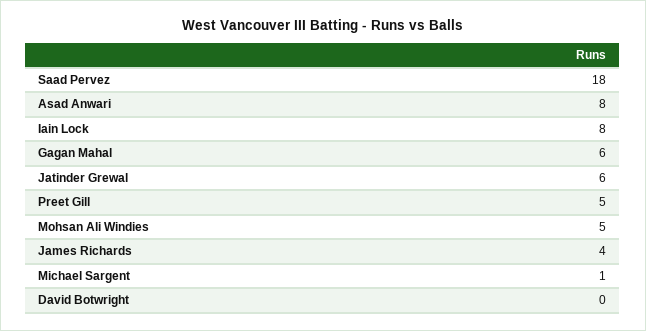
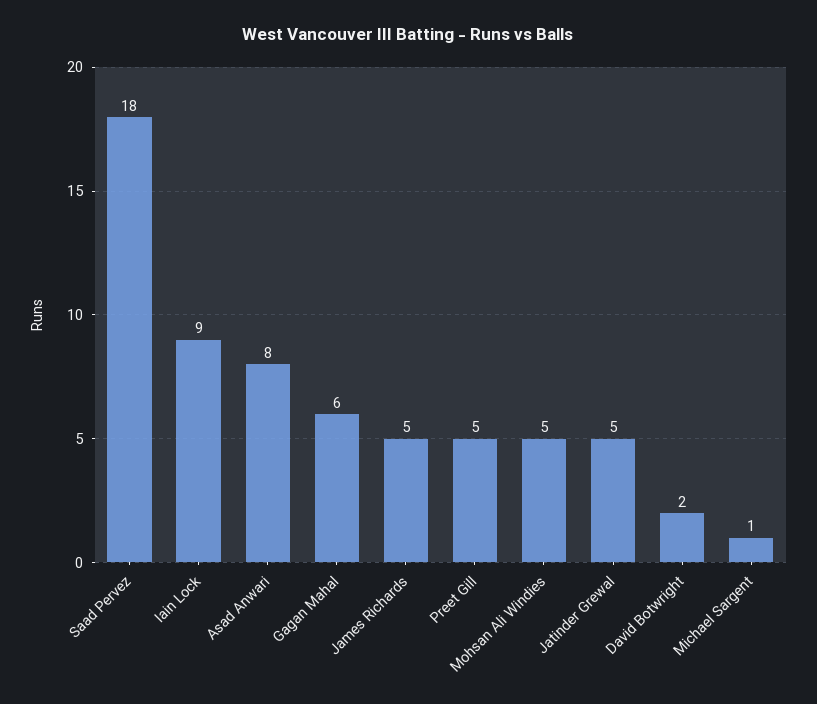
Iain Lock: 8 -> 9
Jatinder Grewal: 6 -> 5
James Richards: 4 -> 5
David Botwright: 0 -> 2

